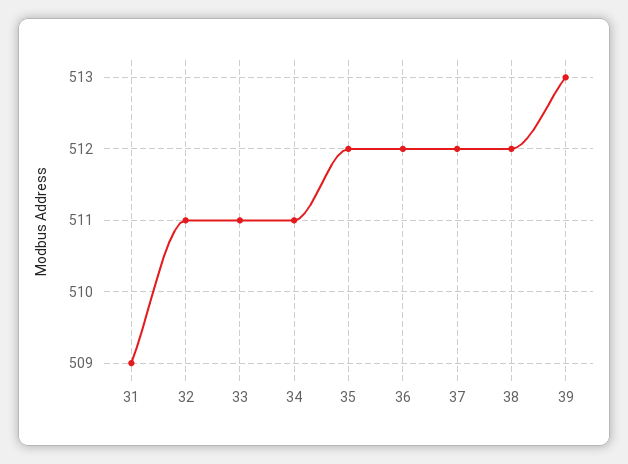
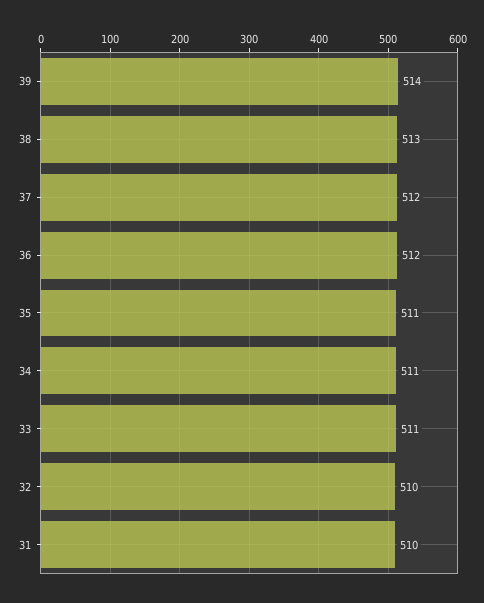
31: 509 -> 510
32: 511 -> 510
35: 512 -> 511
38: 512 -> 513
39: 513 -> 514

